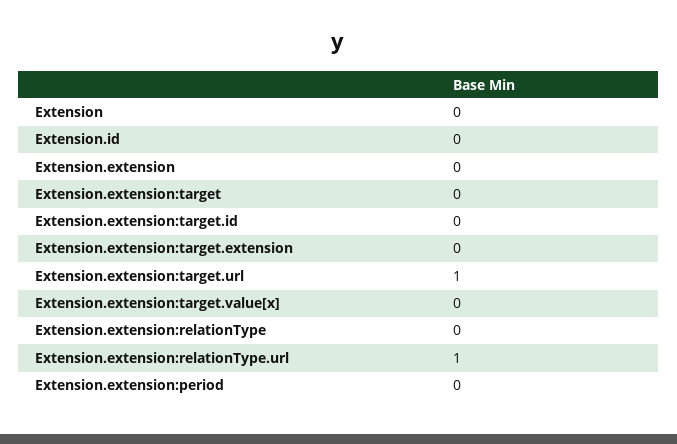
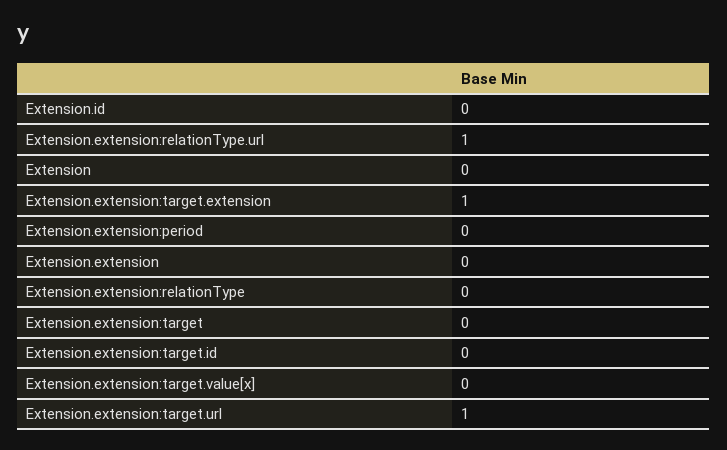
Extension.extension:target.extension: 0 -> 1

